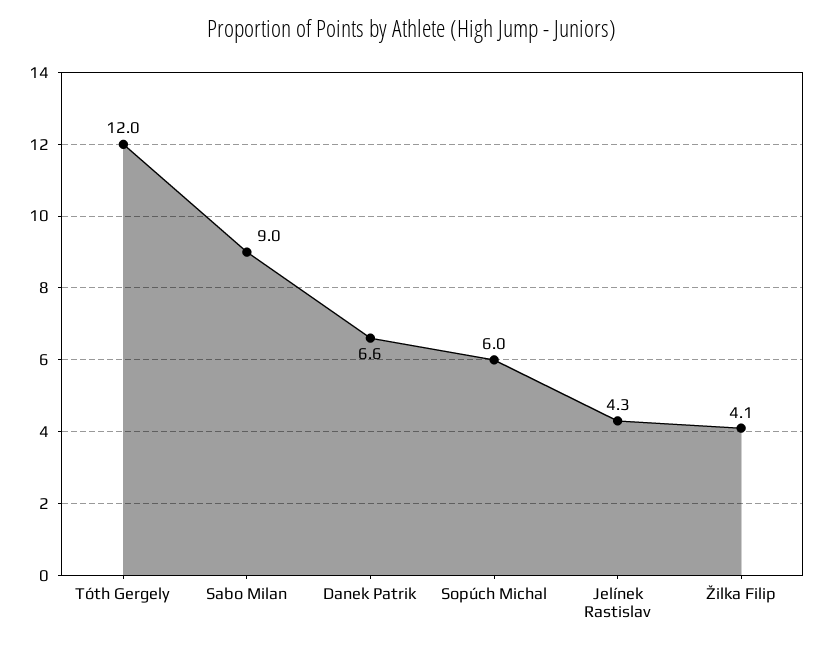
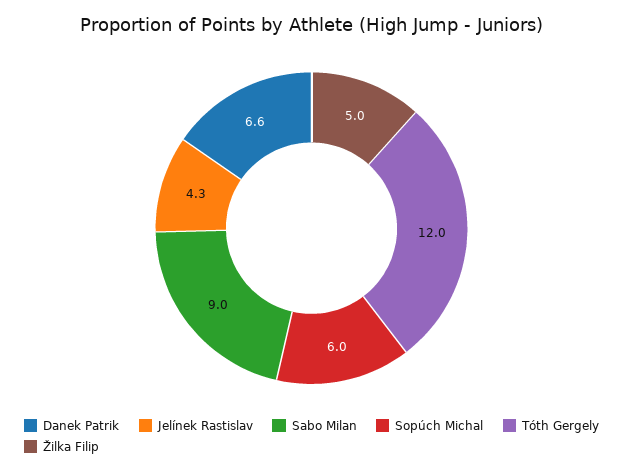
Žilka Filip: 4.1 -> 5

